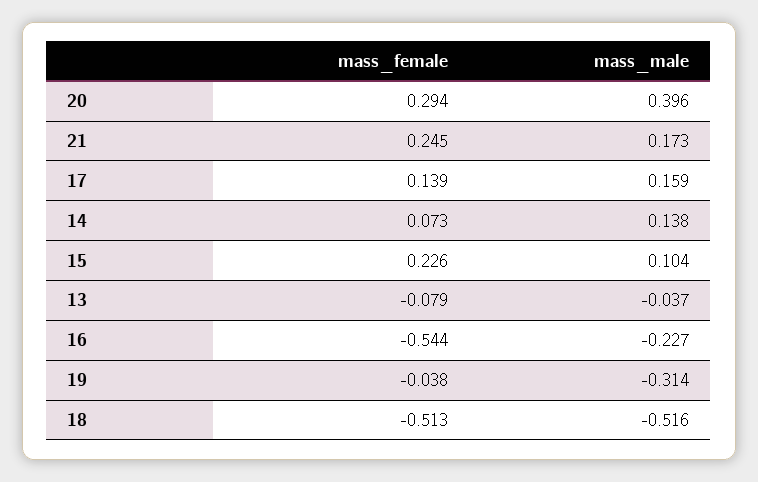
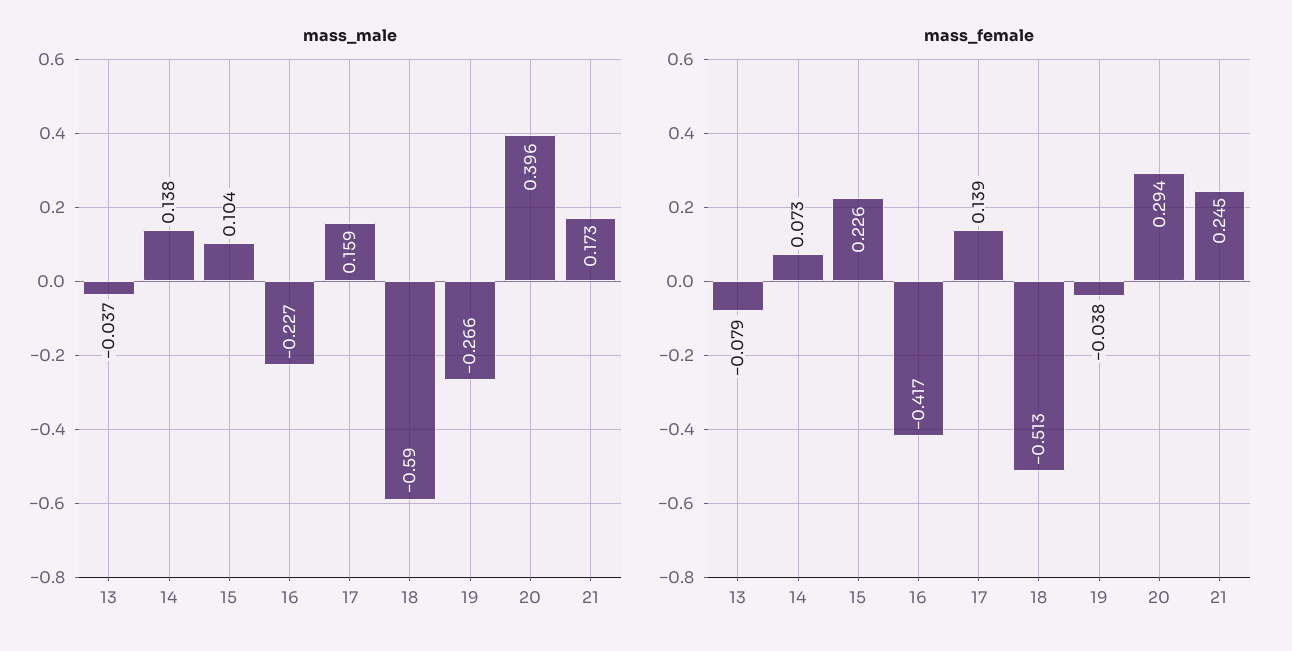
mass_female, 16: -0.544 -> -0.417
mass_male, 19: -0.314 -> -0.266
mass_male, 18: -0.516 -> -0.59

